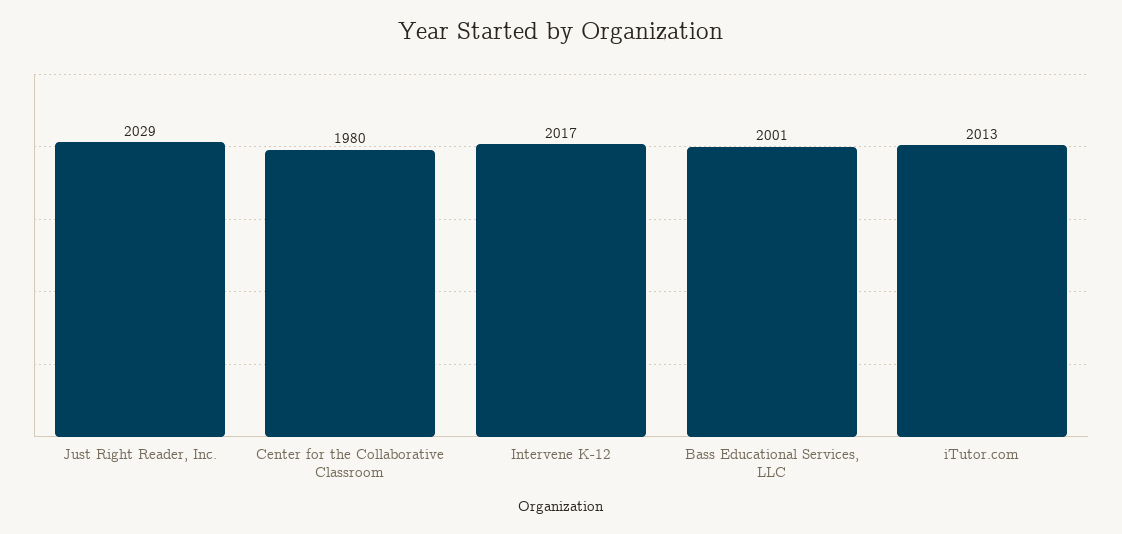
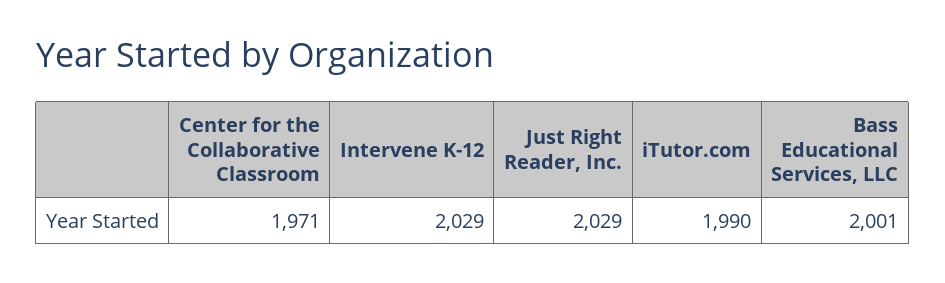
Center for the Collaborative Classroom: 1980 -> 1971
Intervene K-12: 2017 -> 2029
iTutor.com: 2013 -> 1990

